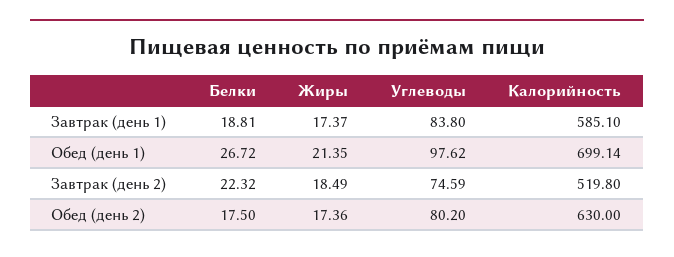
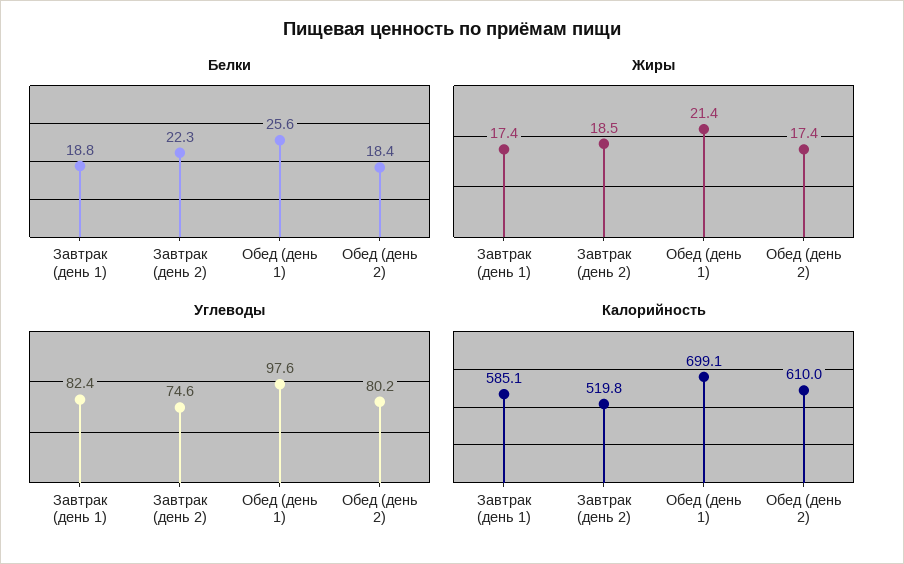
Углеводы, Завтрак (день 1): 83.8 -> 82.4
Белки, Обед (день 1): 26.72 -> 25.6
Белки, Обед (день 2): 17.5 -> 18.4
Калорийность, Обед (день 2): 630 -> 610

